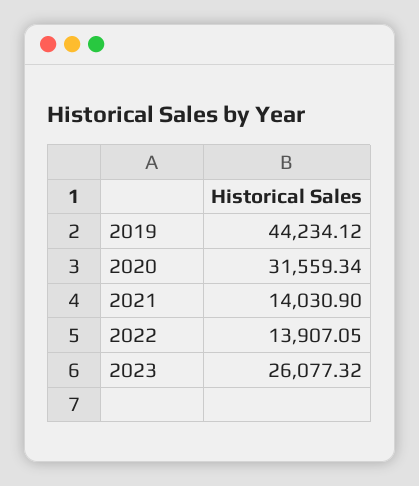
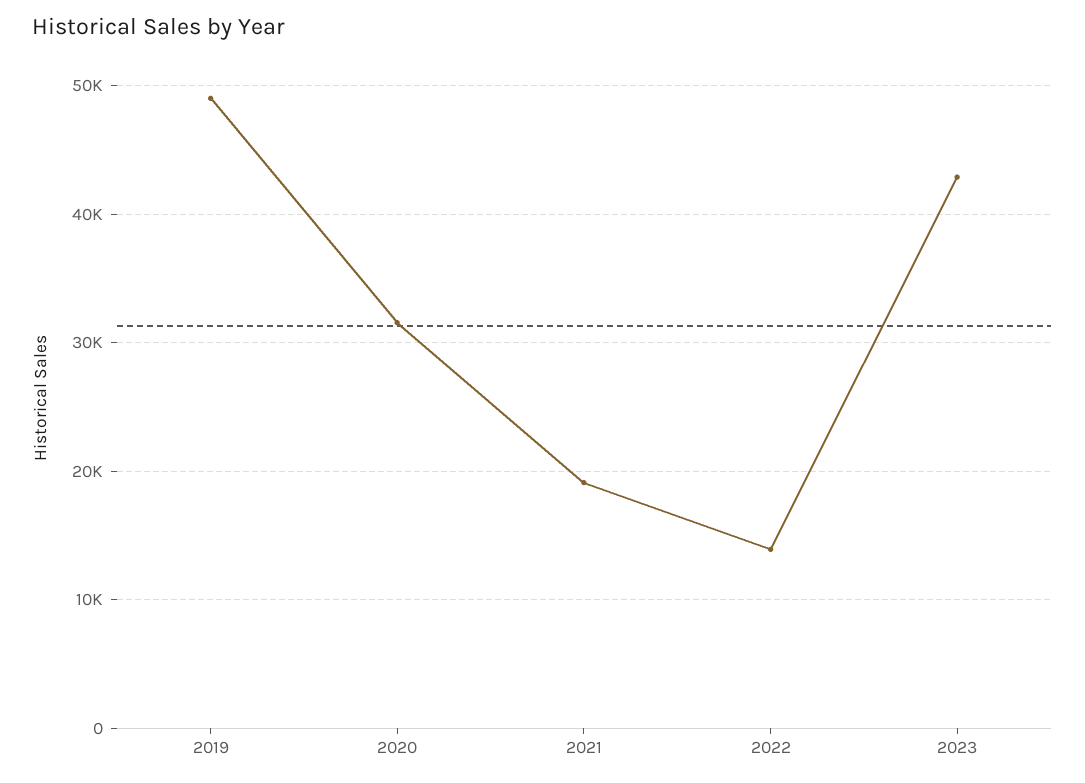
2019: 44234.12 -> 49000
2021: 14030.9 -> 19000
2023: 26077.32 -> 43000

